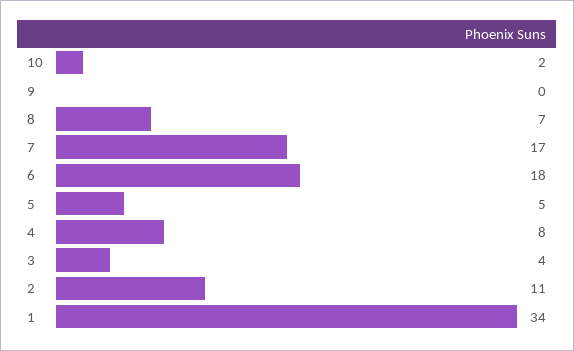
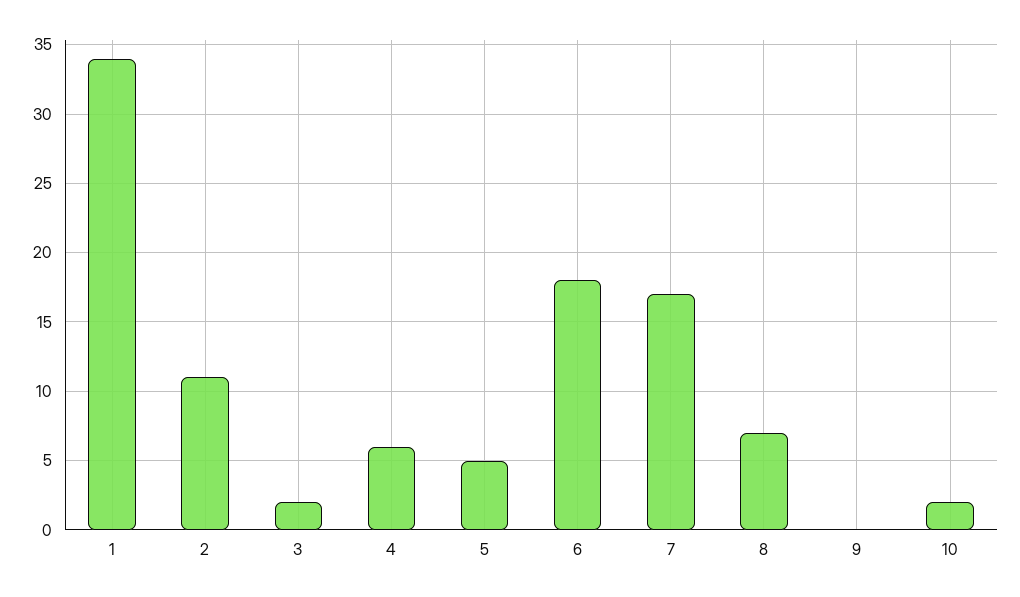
4: 8 -> 6
3: 4 -> 2

